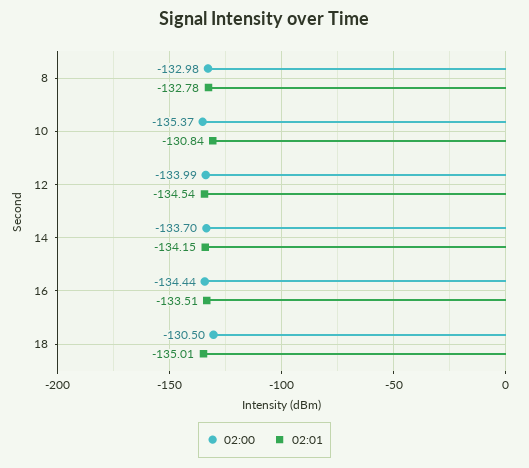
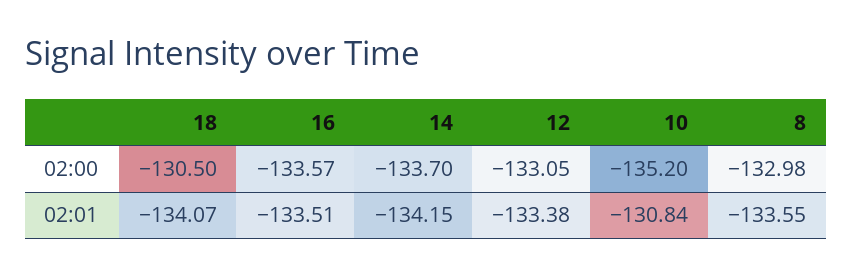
02:01, 8: -132.78 -> -133.55
02:00, 10: -135.37 -> -135.2
02:00, 12: -133.99 -> -133.05
02:01, 12: -134.54 -> -133.38
02:00, 16: -134.44 -> -133.57
02:01, 18: -135.01 -> -134.07

